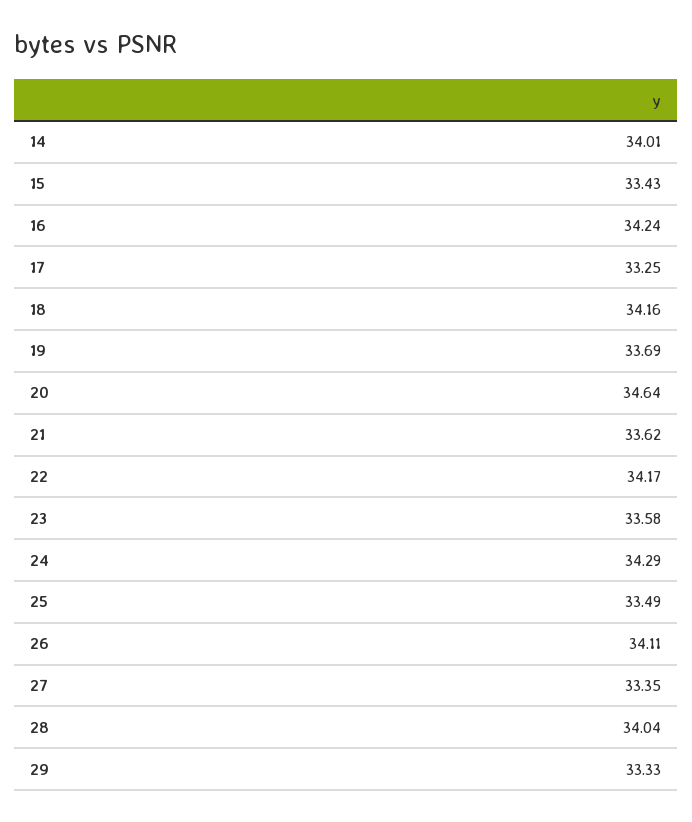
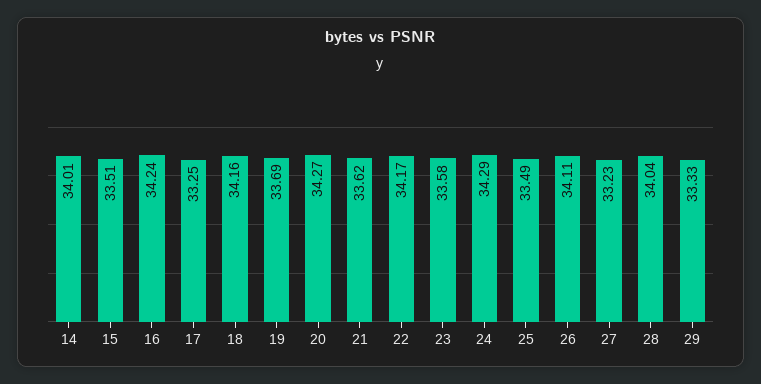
15: 33.43 -> 33.51
20: 34.64 -> 34.27
27: 33.35 -> 33.23

